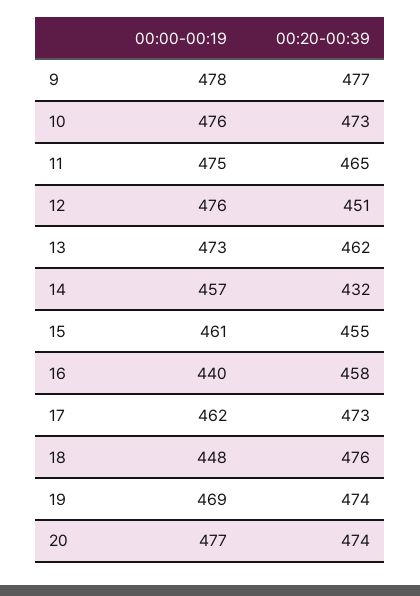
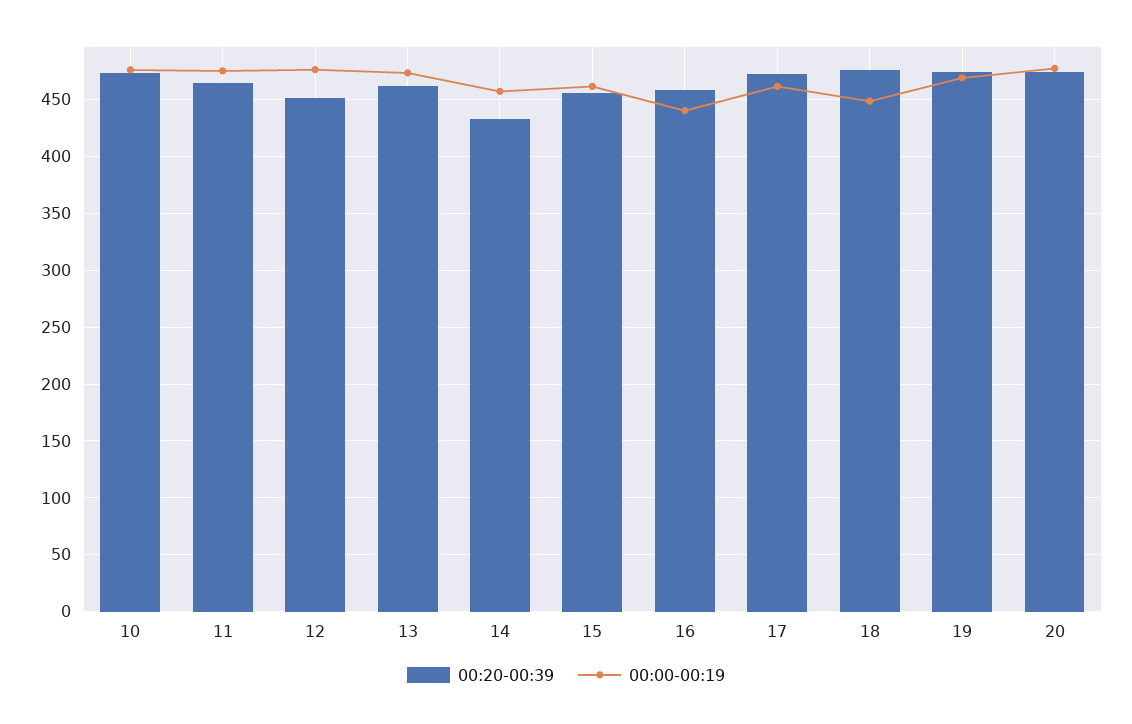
00:00-00:19, 9: 478 -> none
00:20-00:39, 9: 477 -> none

